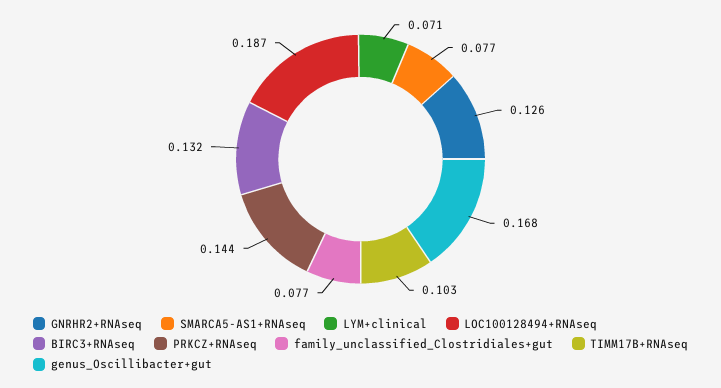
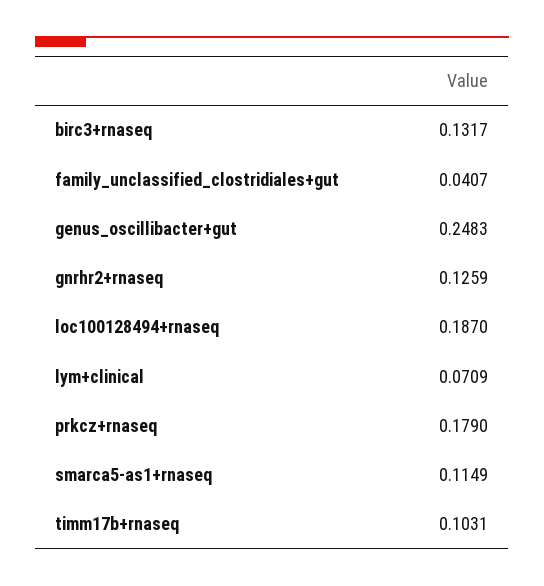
SMARCA5-AS1+RNAseq: 0.077 -> 0.1149
PRKCZ+RNAseq: 0.144 -> 0.179
family_unclassified_Clostridiales+gut: 0.077 -> 0.0407
genus_Oscillibacter+gut: 0.168 -> 0.2483

